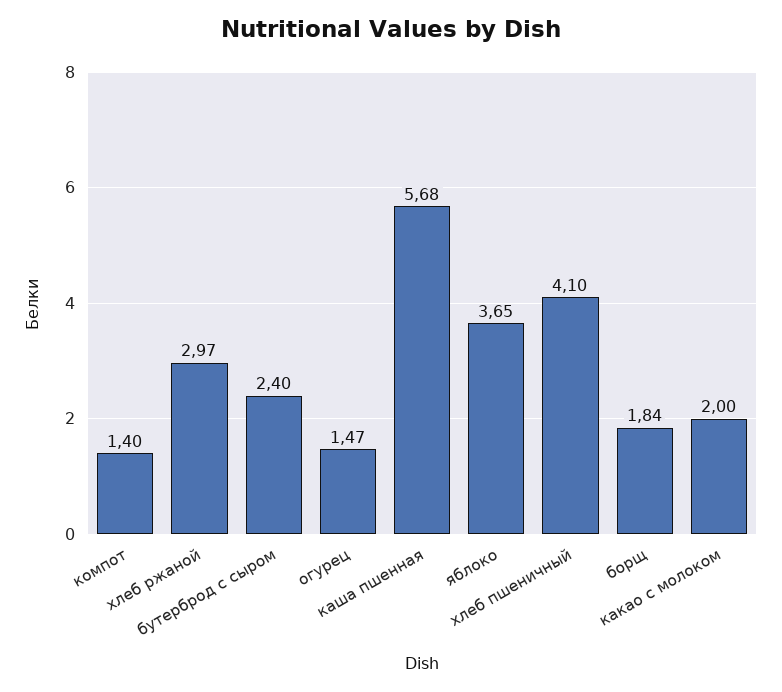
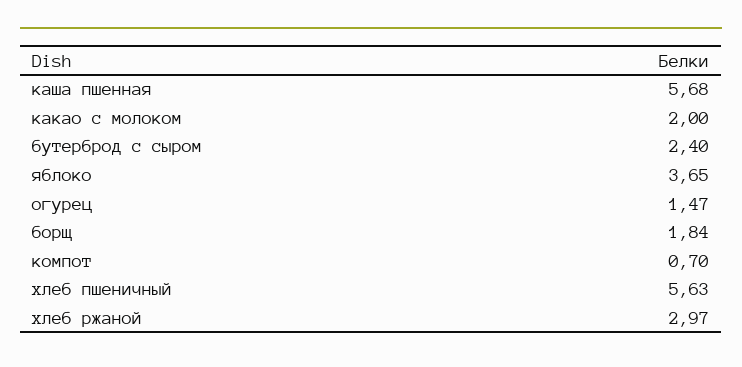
компот: 1.4 -> 0.7
хлеб пшеничный: 4.1 -> 5.63

